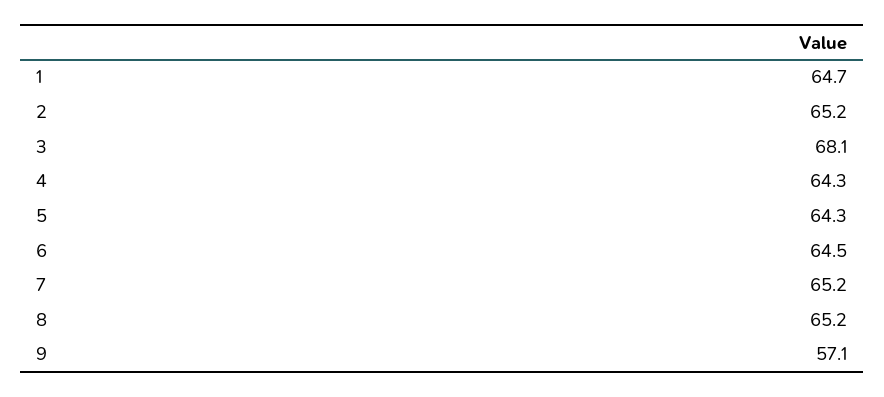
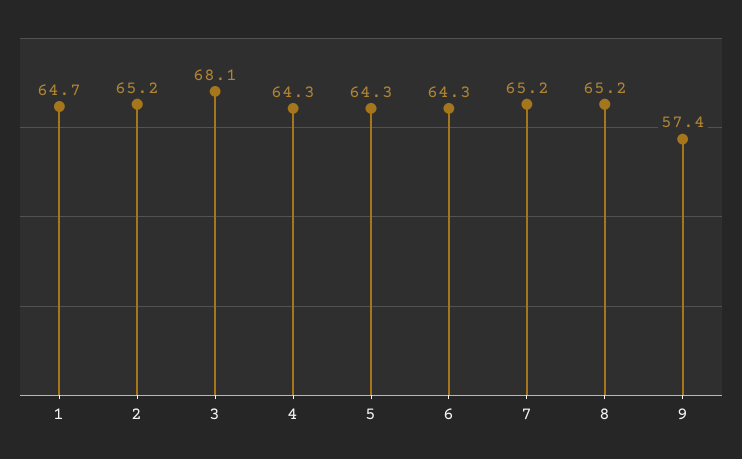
6: 64.5 -> 64.3
9: 57.1 -> 57.4

